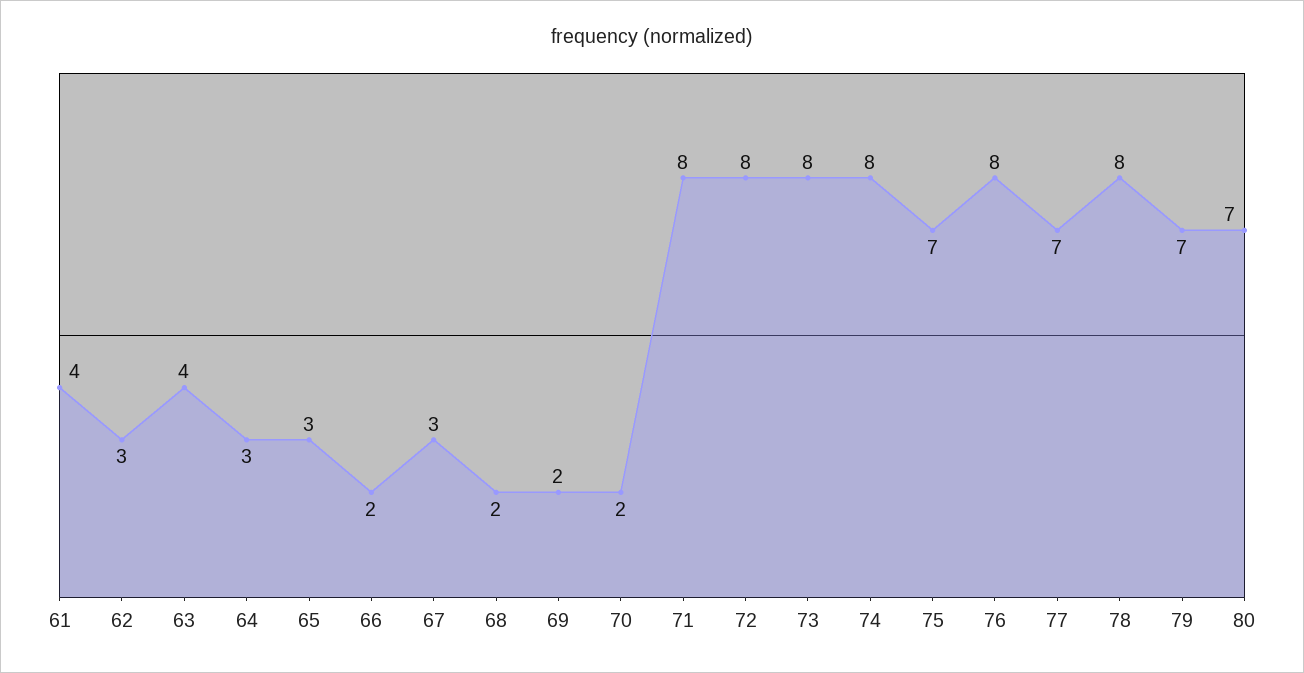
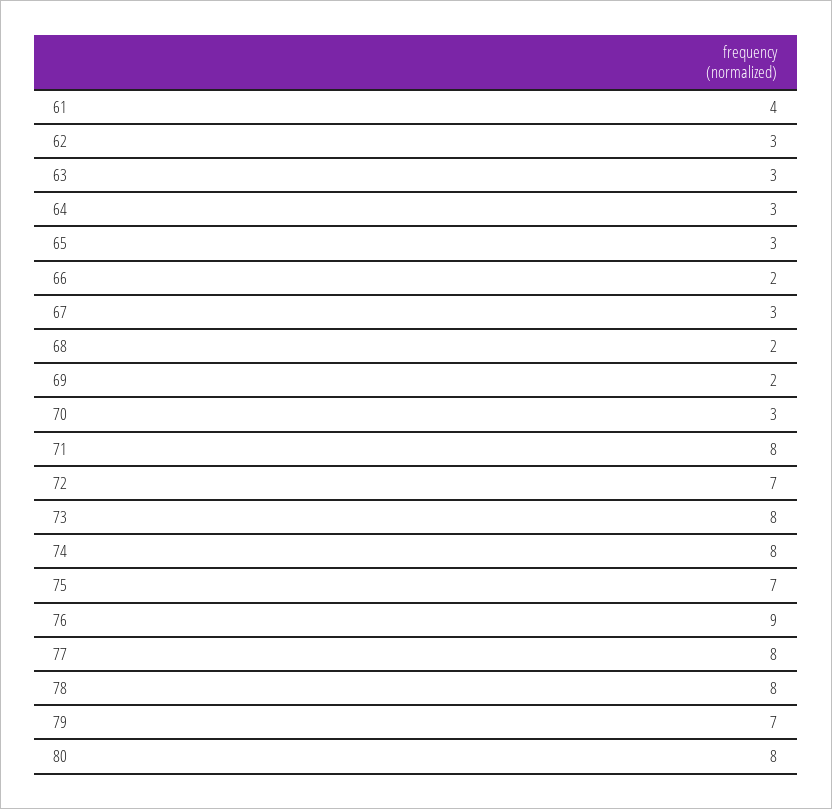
63: 4 -> 3
70: 2 -> 3
72: 8 -> 7
76: 8 -> 9
77: 7 -> 8
80: 7 -> 8

